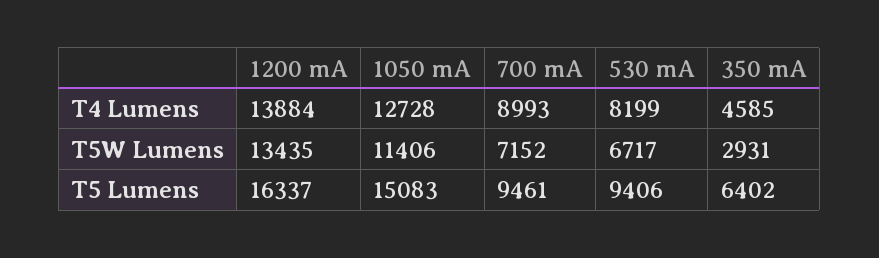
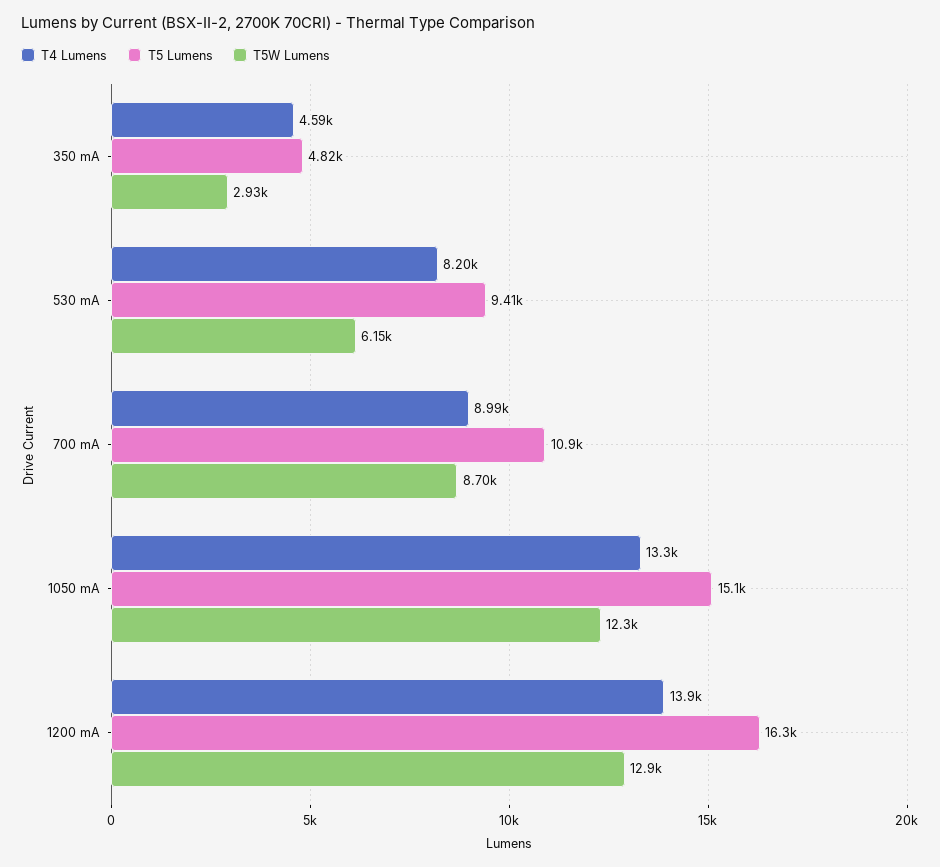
T4 Lumens, 1050 mA: 12728 -> 13300
T5W Lumens, 1200 mA: 13435 -> 12900
T5W Lumens, 1050 mA: 11406 -> 12300
T5W Lumens, 700 mA: 7152 -> 8700
T5W Lumens, 530 mA: 6717 -> 6150
T5 Lumens, 700 mA: 9461 -> 10900
T5 Lumens, 350 mA: 6402 -> 4820

